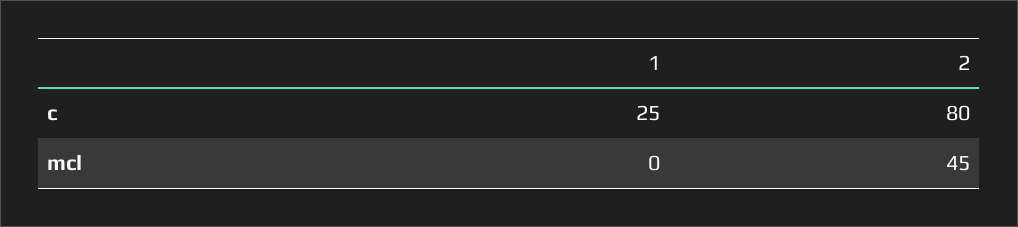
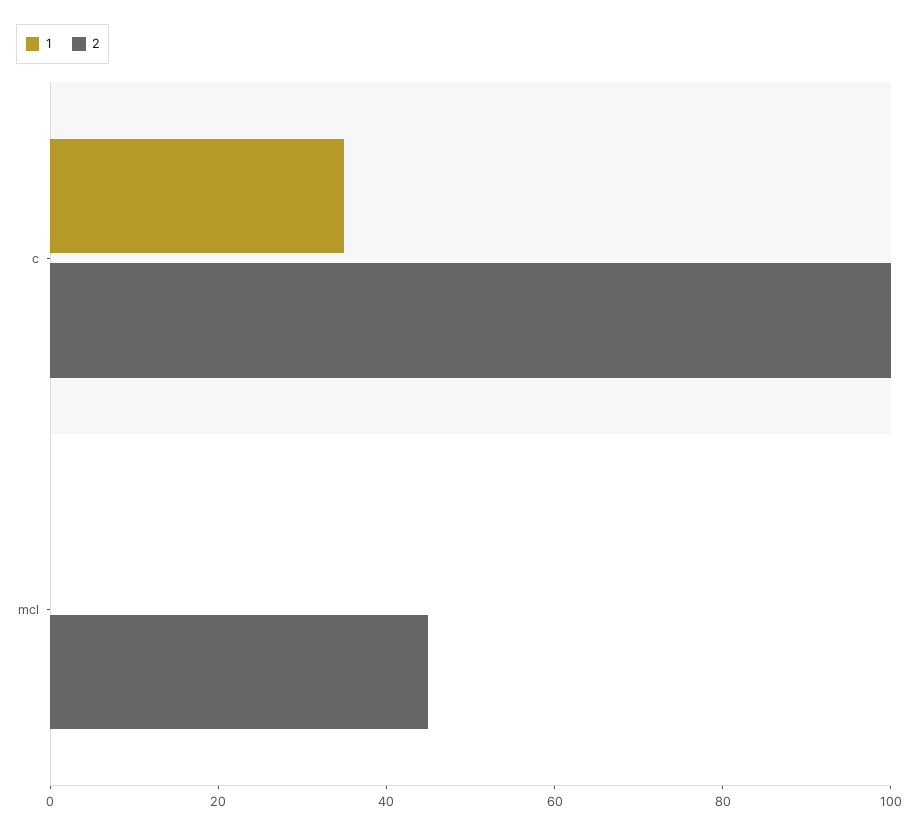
1, c: 25 -> 35
2, c: 80 -> 100

